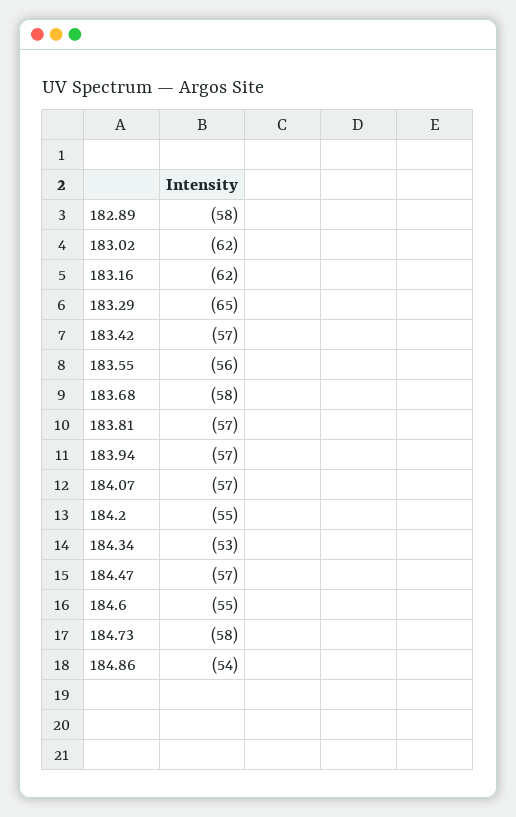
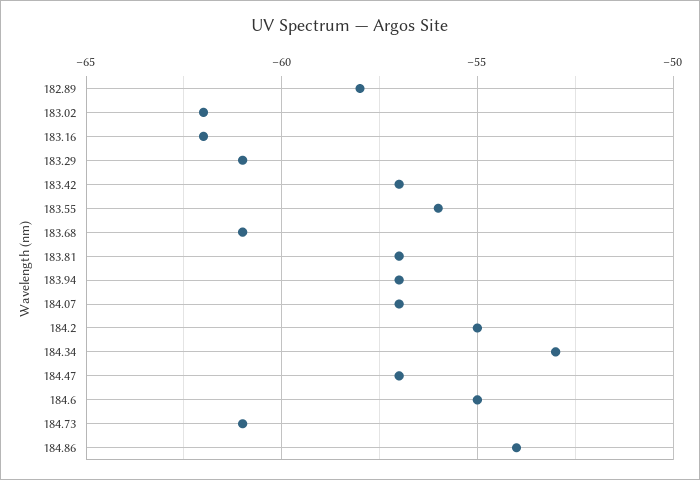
183.29: -65 -> -61
183.68: -58 -> -61
184.73: -58 -> -61

